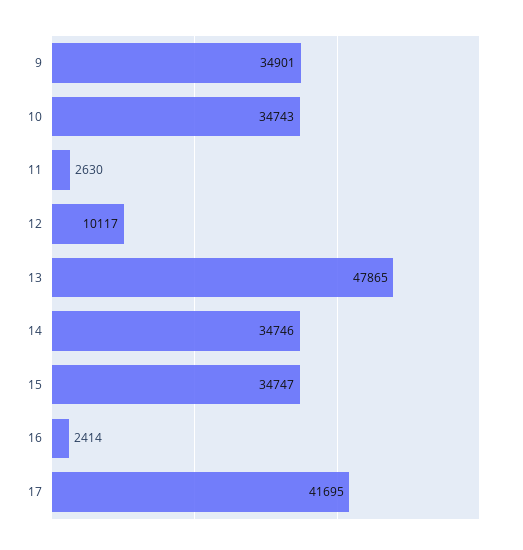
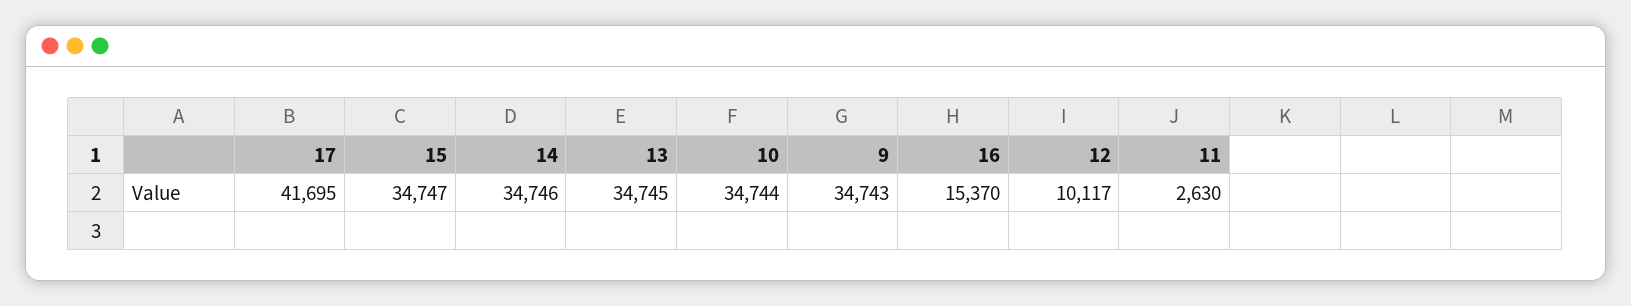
9: 34901 -> 34743
10: 34743 -> 34744
13: 47865 -> 34745
16: 2414 -> 15370

